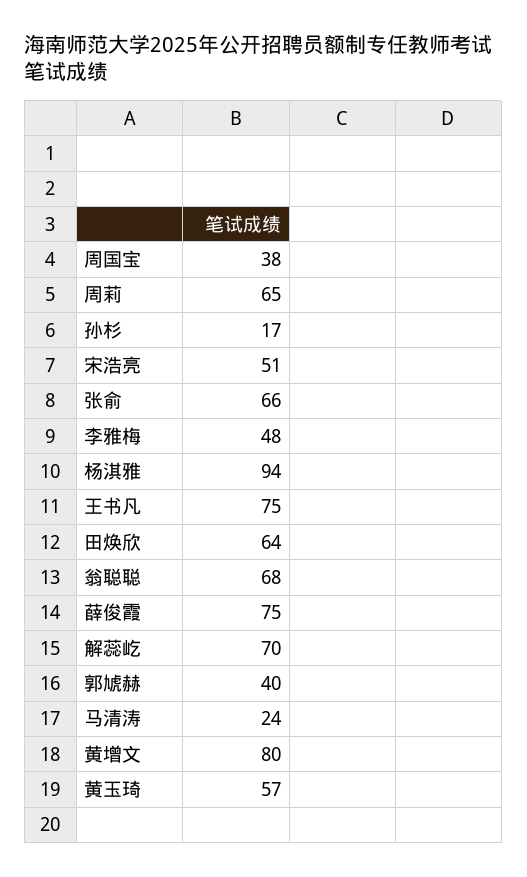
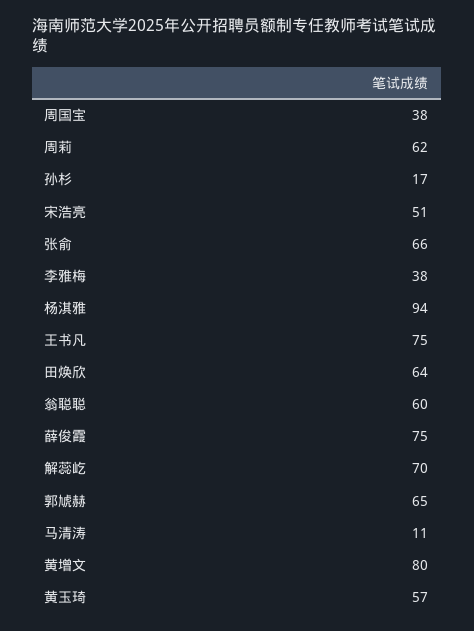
周莉: 65 -> 62
李雅梅: 48 -> 38
翁聪聪: 68 -> 60
郭虓赫: 40 -> 65
马清涛: 24 -> 11

